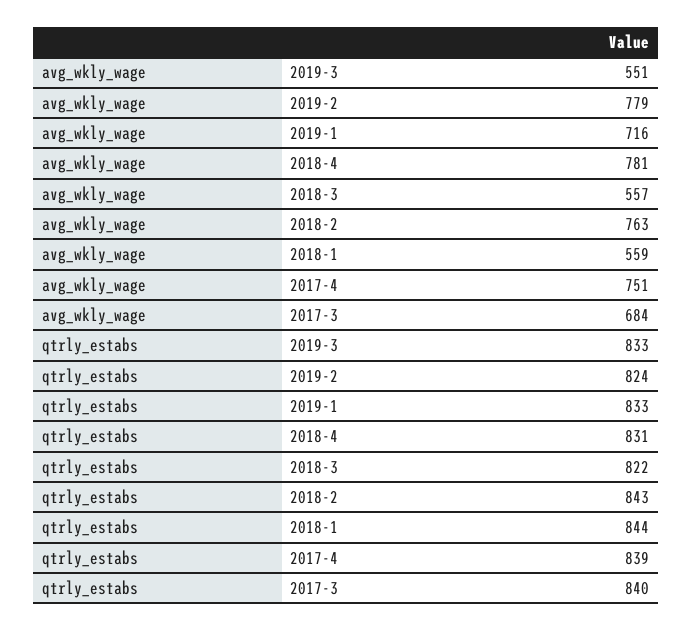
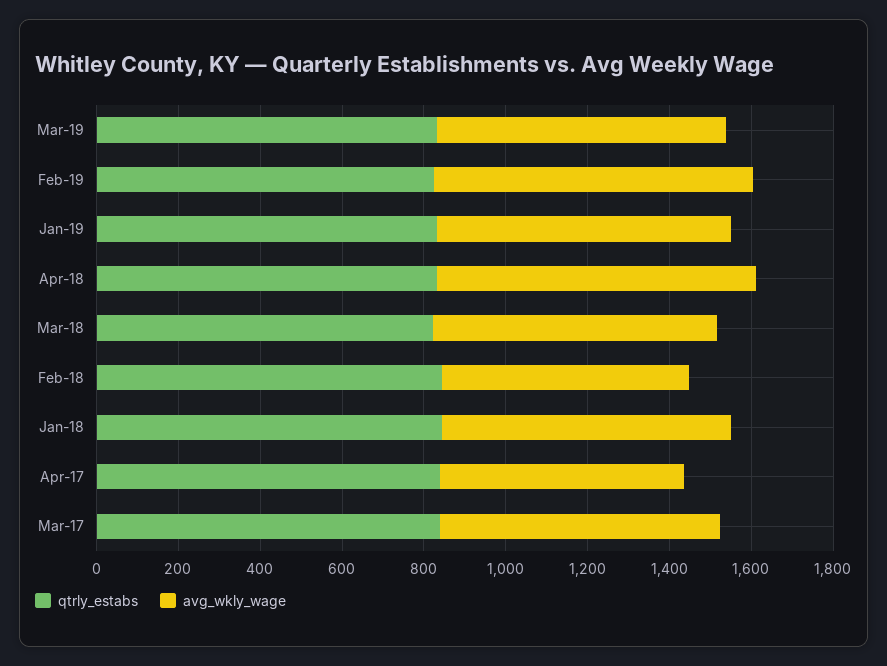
avg_wkly_wage, 2019-3: 551 -> 700
avg_wkly_wage, 2018-3: 557 -> 700
avg_wkly_wage, 2018-2: 763 -> 600
avg_wkly_wage, 2018-1: 559 -> 700
avg_wkly_wage, 2017-4: 751 -> 600

